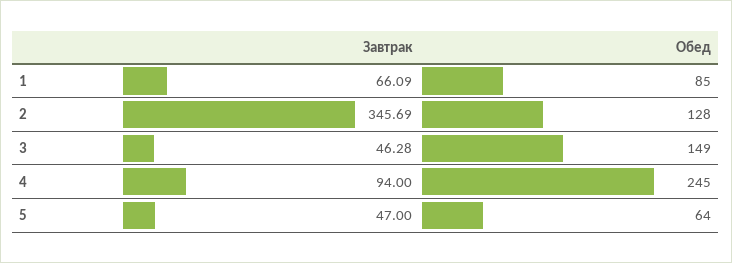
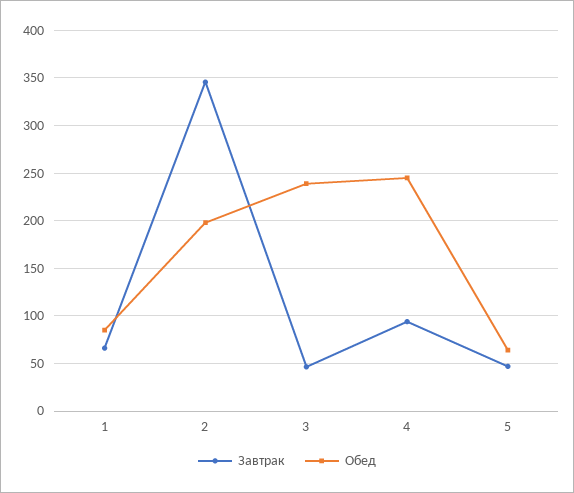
Обед, 2: 128 -> 200
Обед, 3: 149 -> 240

